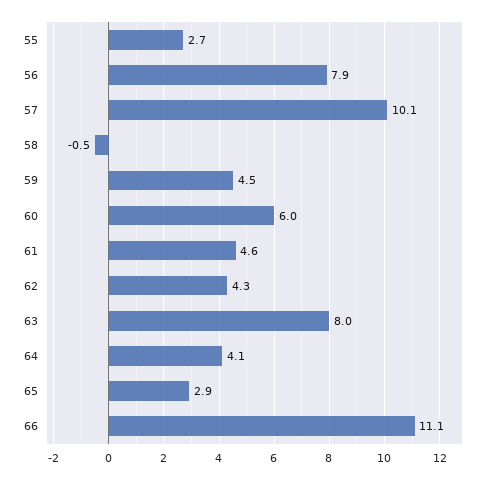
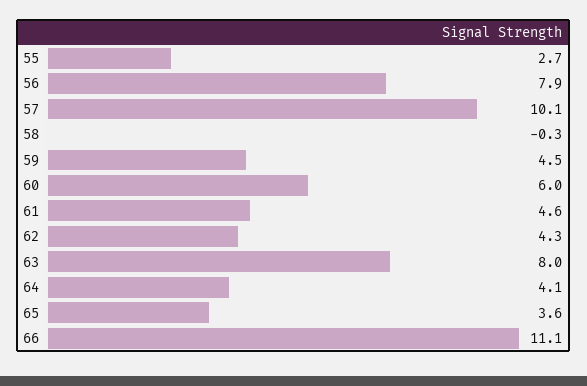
58: -0.5 -> -0.3
65: 2.9 -> 3.6

